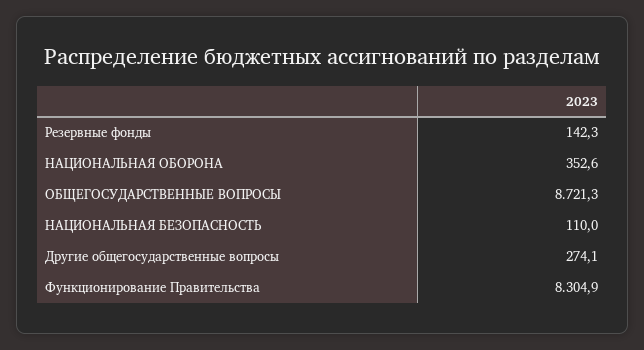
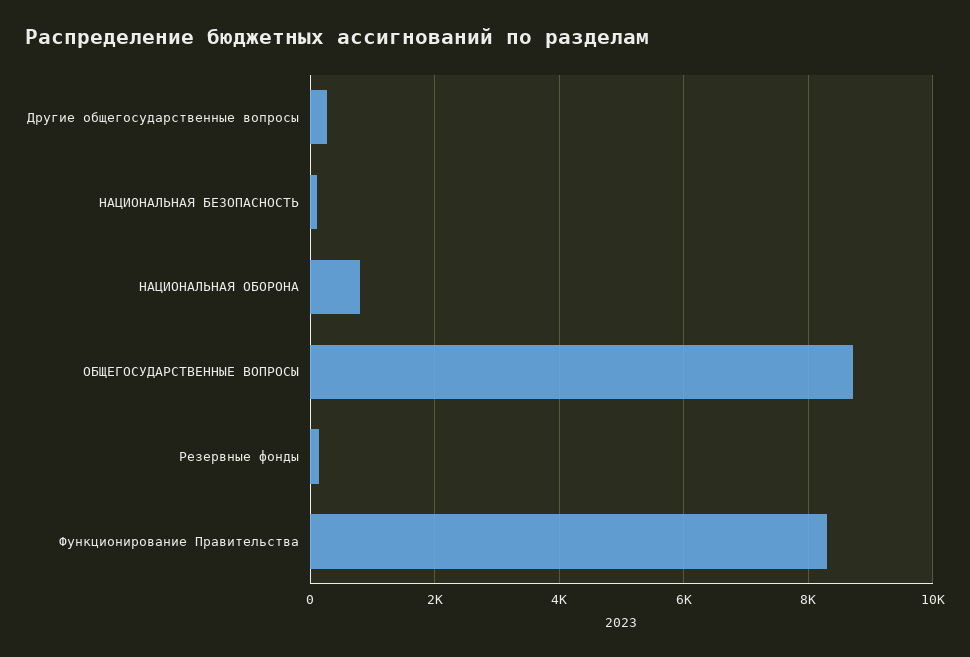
НАЦИОНАЛЬНАЯ ОБОРОНА: 352.6 -> 800

